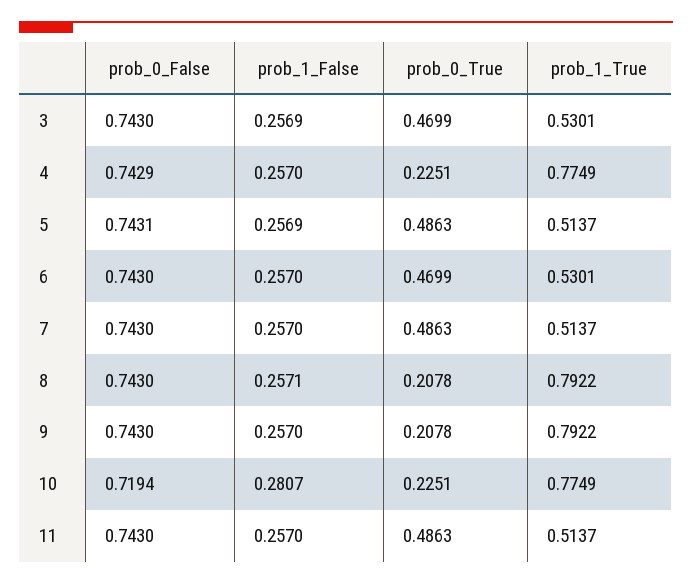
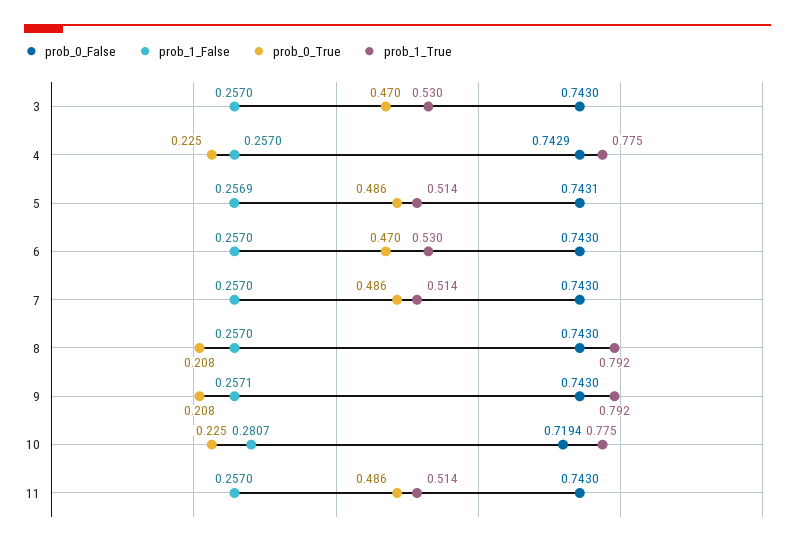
prob_1_False, 3: 0.2569 -> 0.257
prob_1_False, 8: 0.2571 -> 0.257
prob_1_False, 9: 0.257 -> 0.2571

